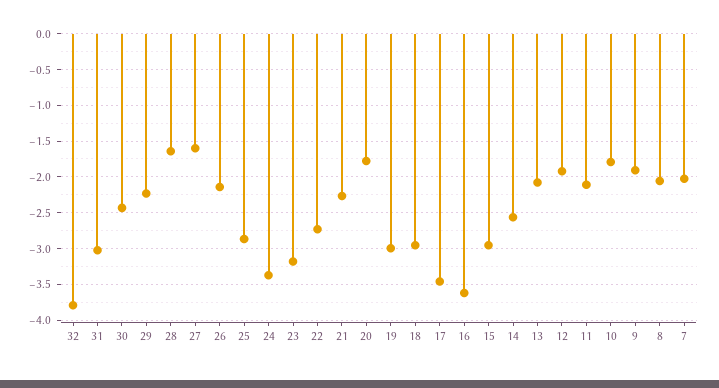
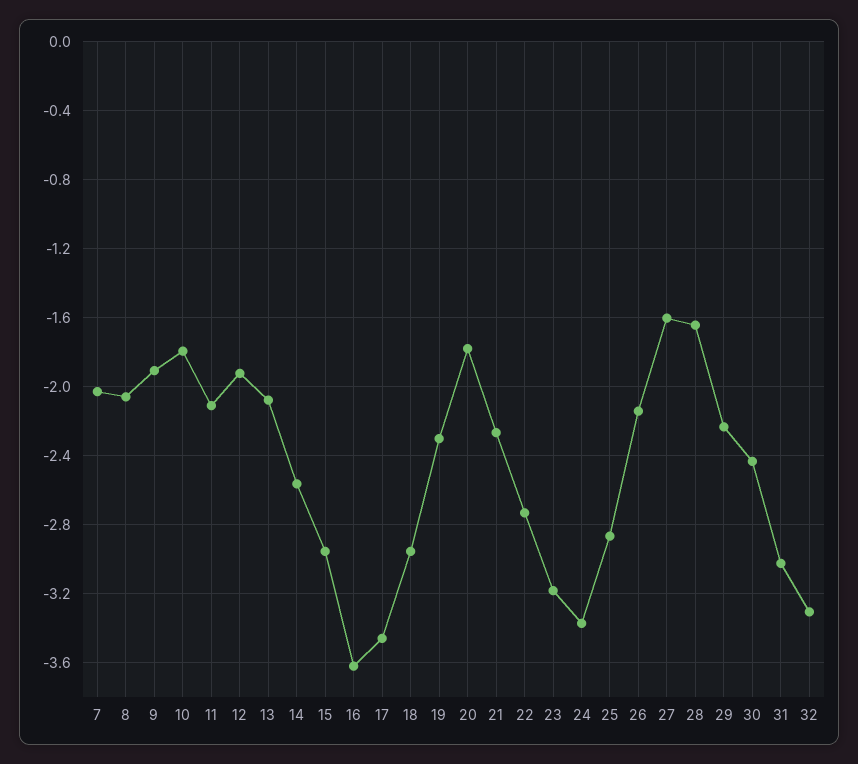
32: -3.8 -> -3.3
19: -3 -> -2.3

